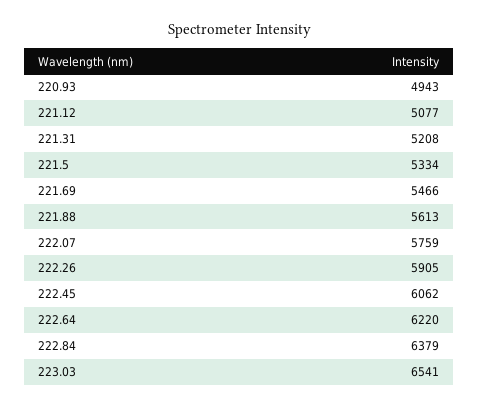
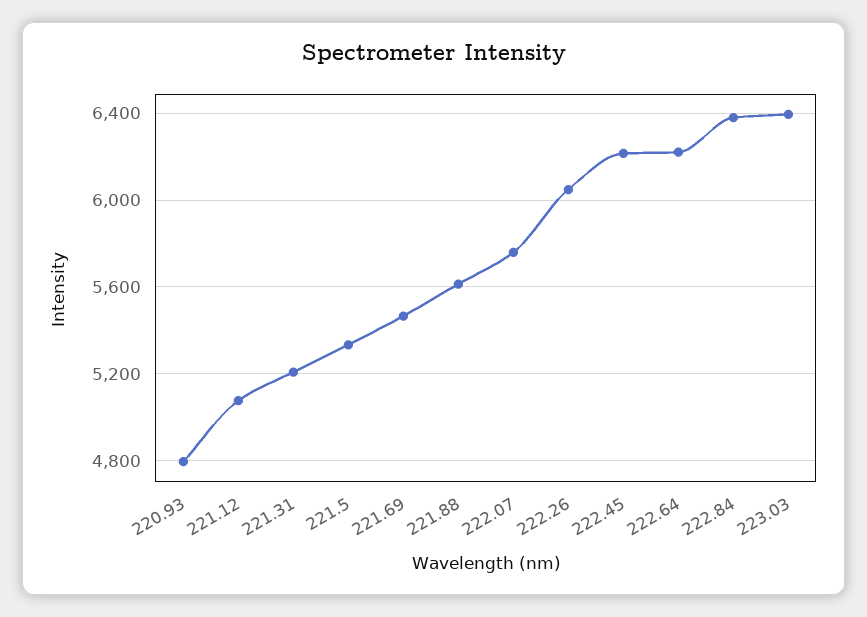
220.93: 4943 -> 4800
222.26: 5905 -> 6050
222.45: 6062 -> 6200
223.03: 6541 -> 6400

